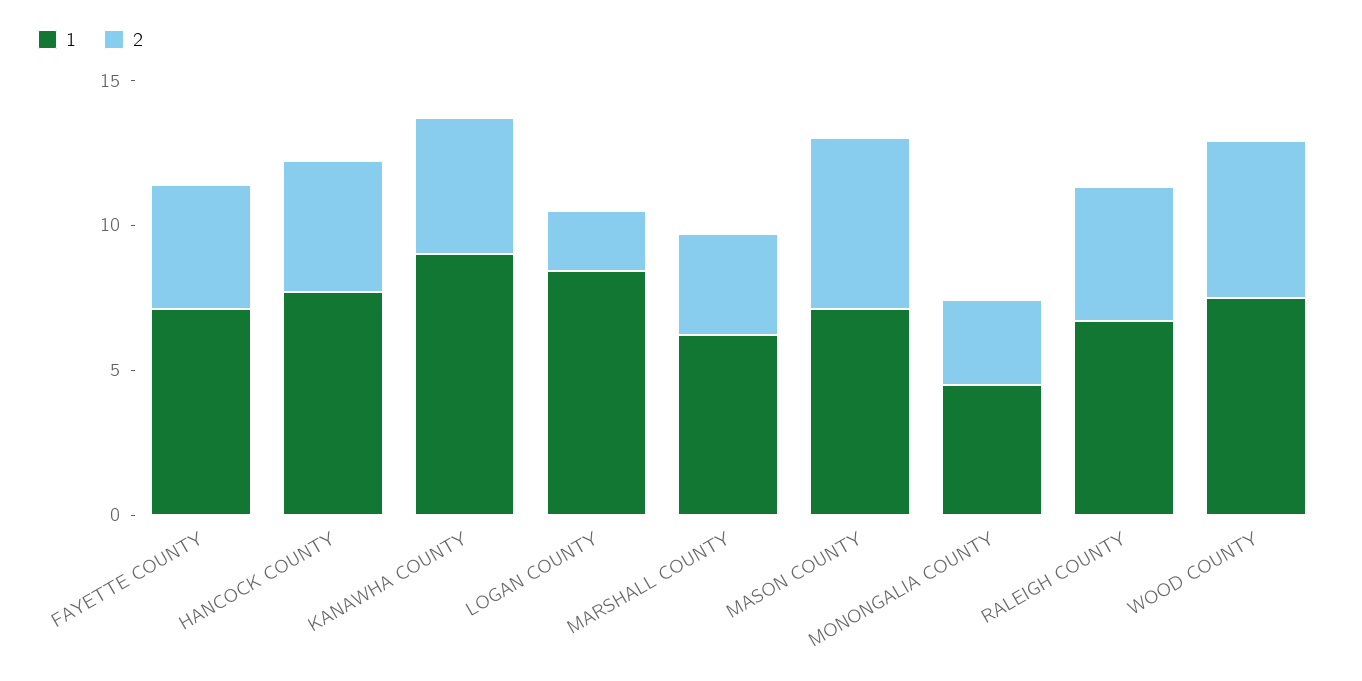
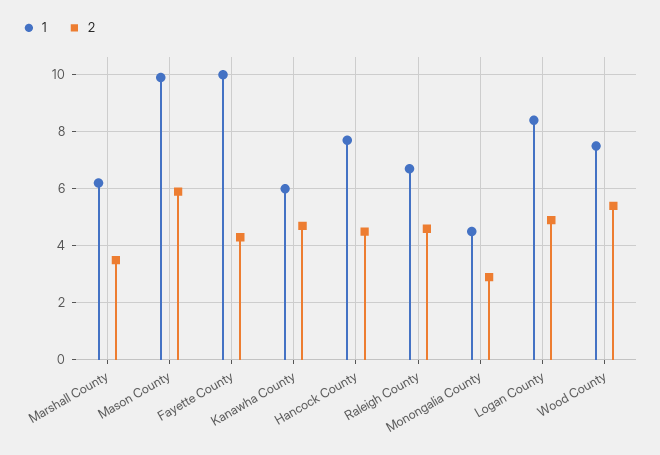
1, FAYETTE COUNTY: 7 -> 10
1, KANAWHA COUNTY: 9 -> 6
2, LOGAN COUNTY: 2 -> 5
1, MASON COUNTY: 7 -> 10

